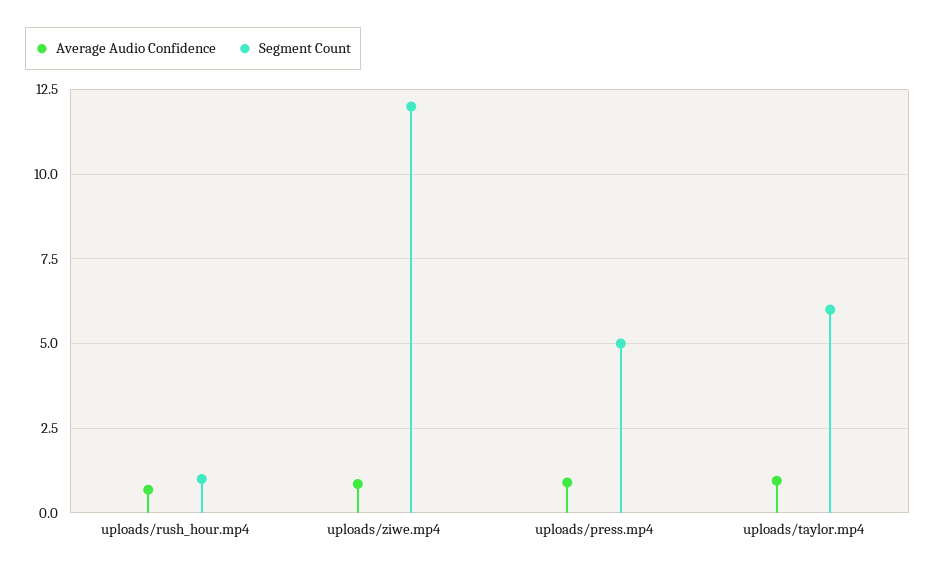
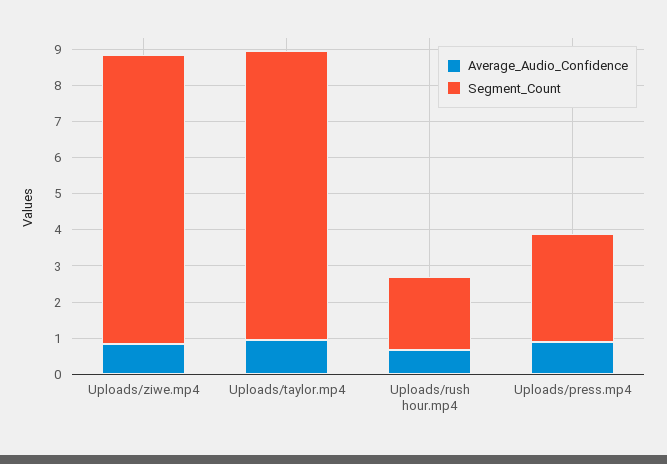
Segment Count, uploads/rush_hour.mp4: 1 -> 2
Segment Count, uploads/ziwe.mp4: 12 -> 8
Segment Count, uploads/press.mp4: 5 -> 3
Segment Count, uploads/taylor.mp4: 6 -> 8

